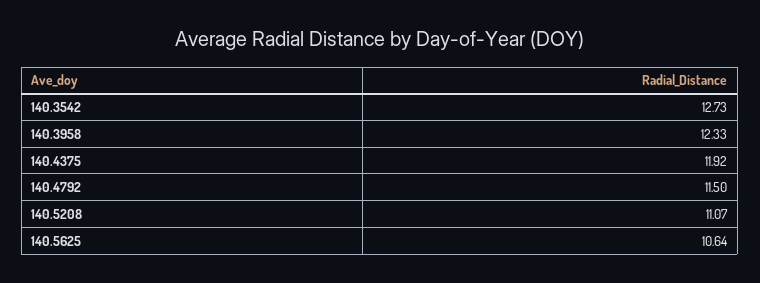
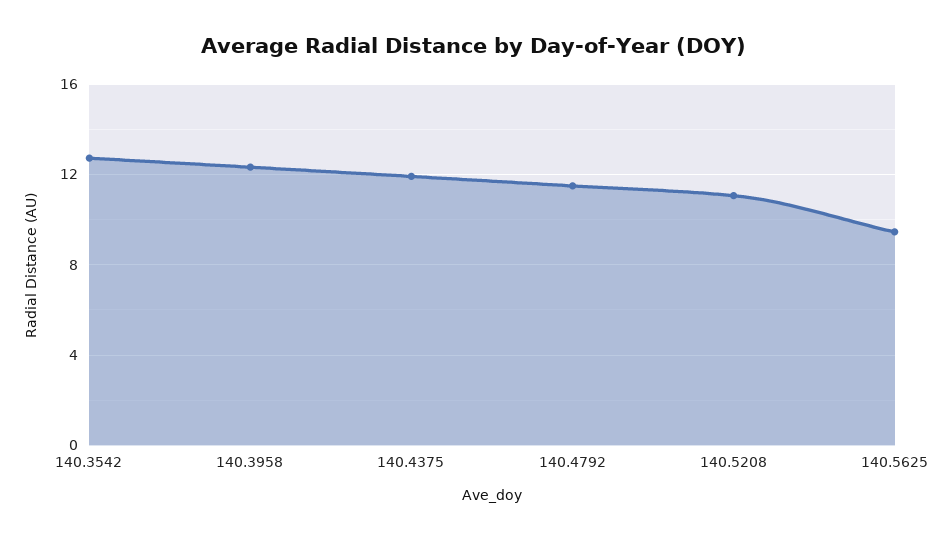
140.5625: 10.64 -> 9.5

